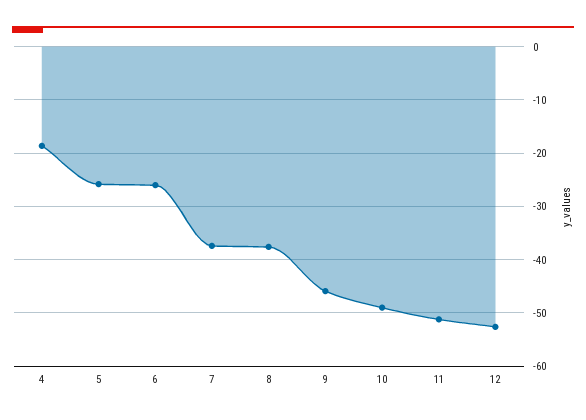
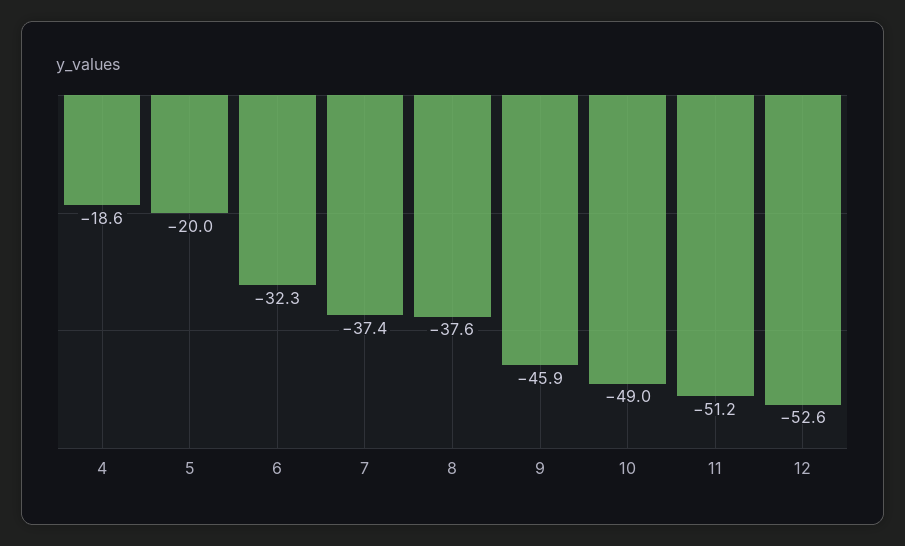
5: -26 -> -20
6: -26 -> -32.3

